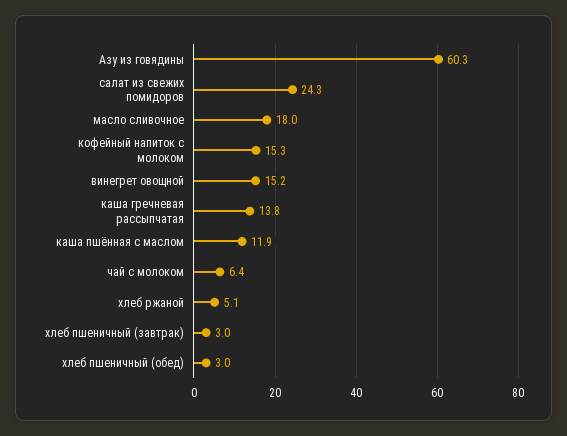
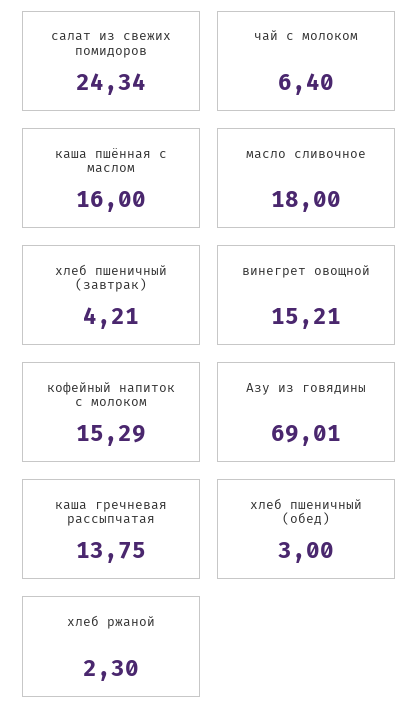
Азу из говядины: 60.3 -> 69.01
каша пшённая с маслом: 11.9 -> 16
хлеб ржаной: 5.1 -> 2.3
хлеб пшеничный (завтрак): 3 -> 4.21

